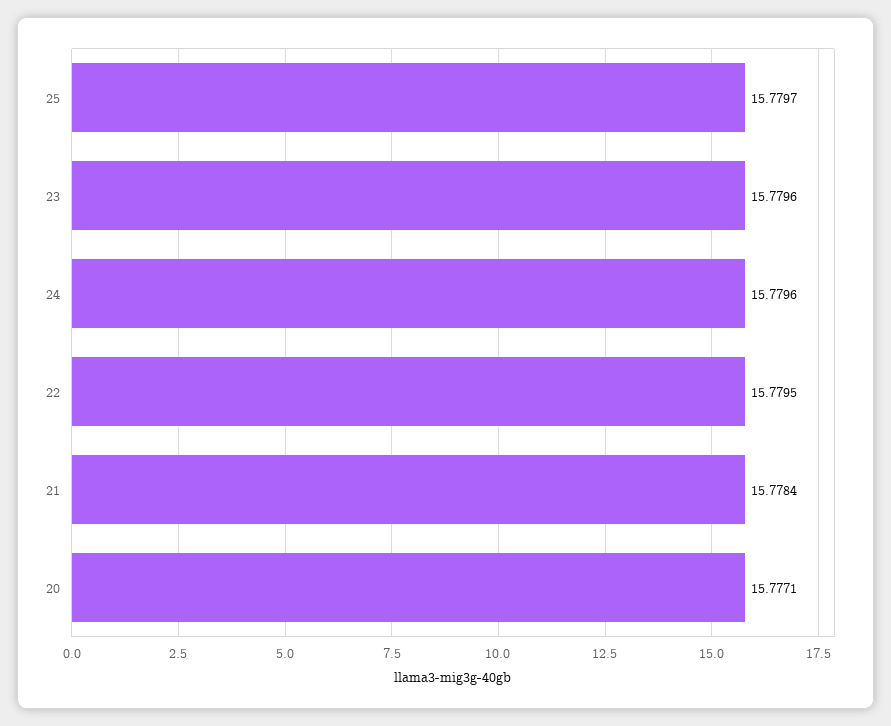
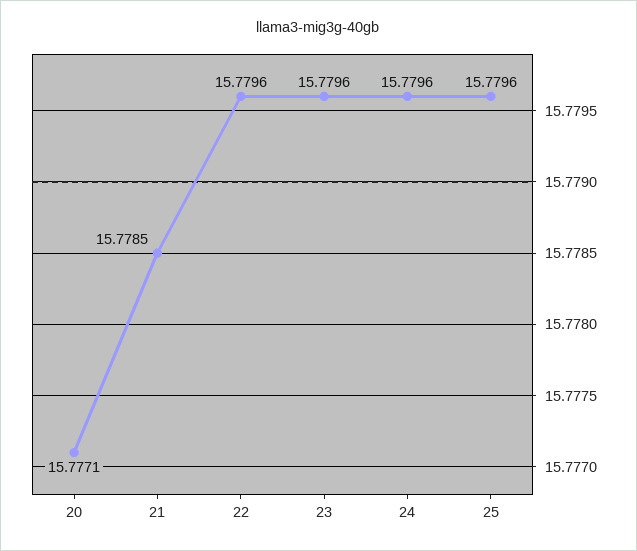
25: 15.7797 -> 15.7796
22: 15.7795 -> 15.7796
21: 15.7784 -> 15.7785

